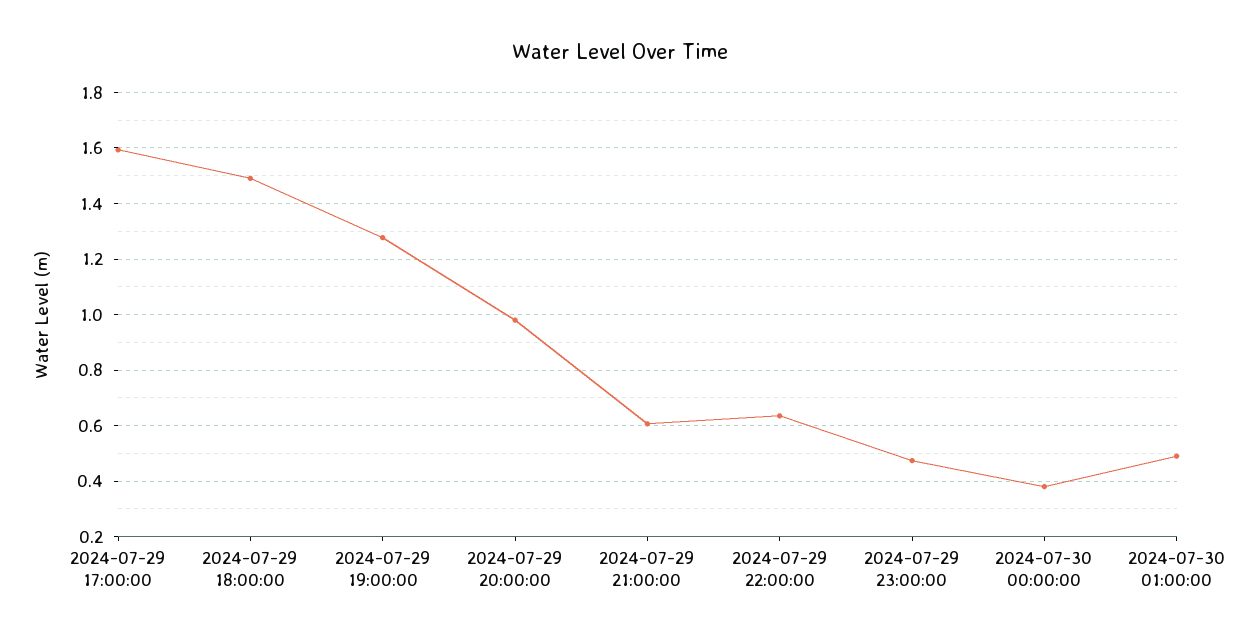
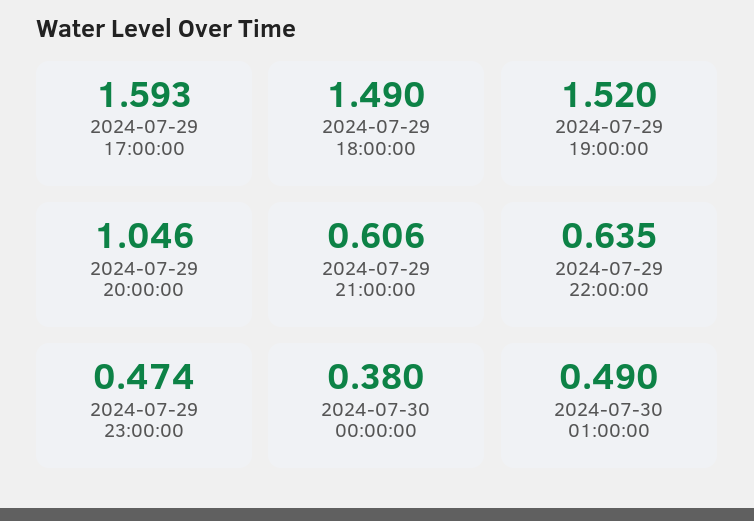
2024-07-29 19:00:00: 1.275 -> 1.52
2024-07-29 20:00:00: 0.975 -> 1.046

